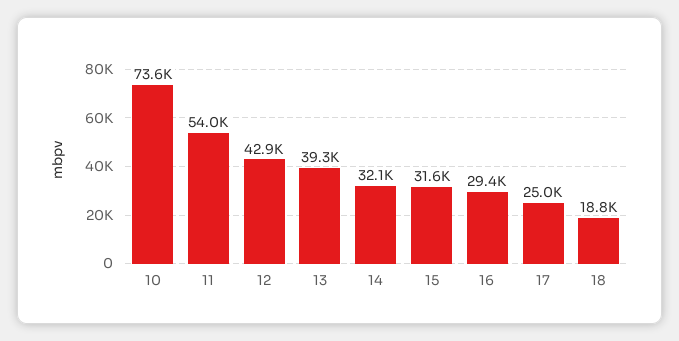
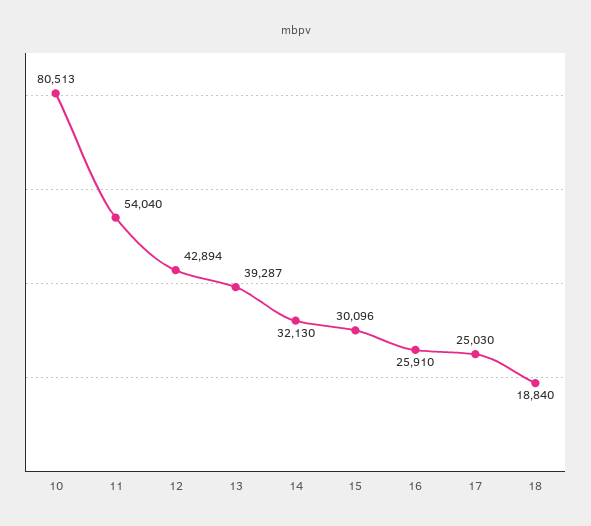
10: 73600 -> 80513
15: 31600 -> 30096
16: 29400 -> 25910

